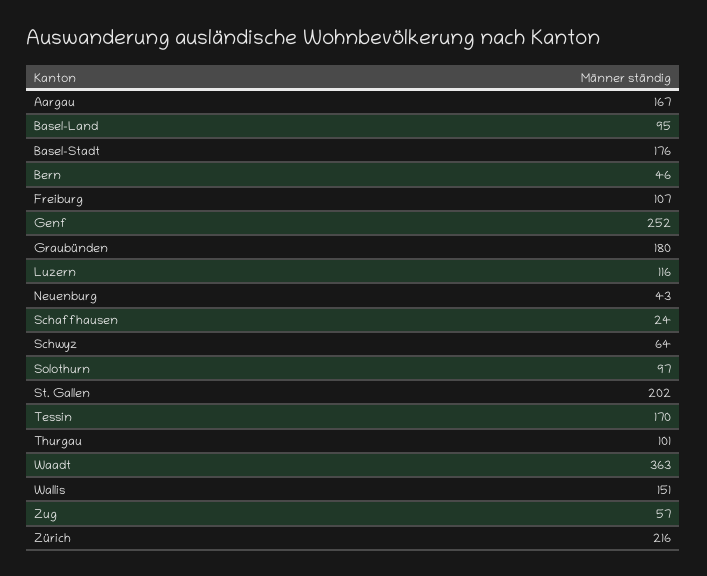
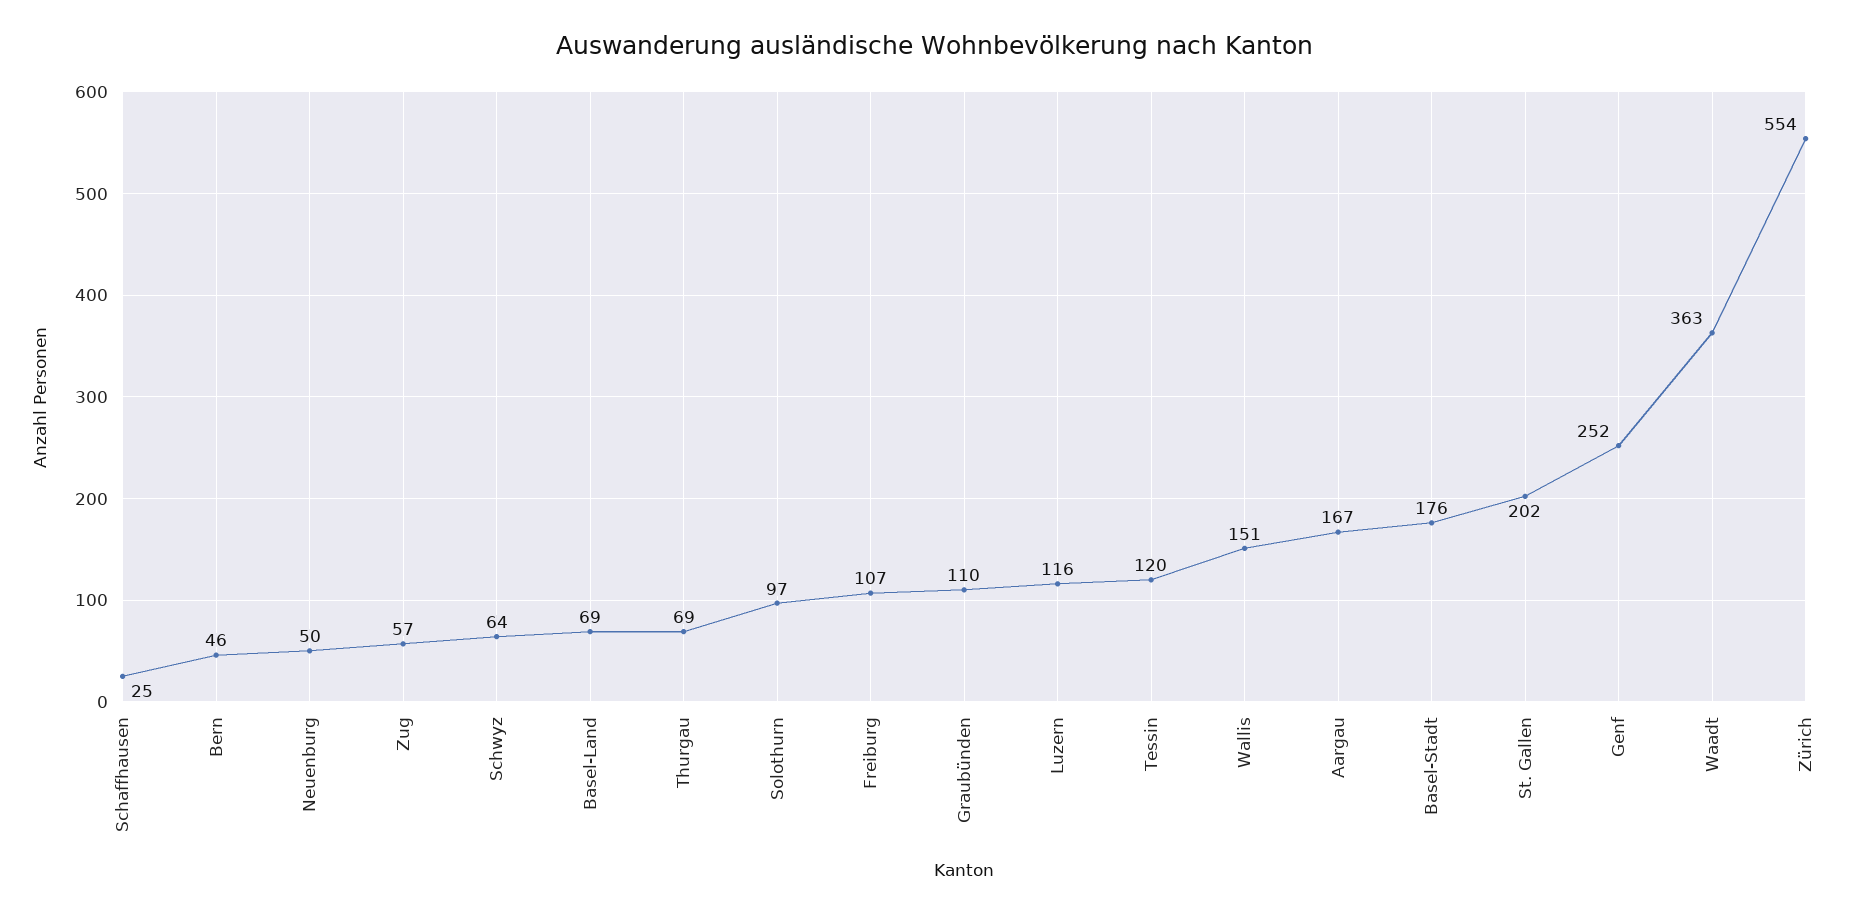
Basel-Land: 95 -> 69
Graubünden: 180 -> 110
Neuenburg: 43 -> 50
Schaffhausen: 24 -> 25
Tessin: 170 -> 120
Thurgau: 101 -> 69
Zürich: 216 -> 554

